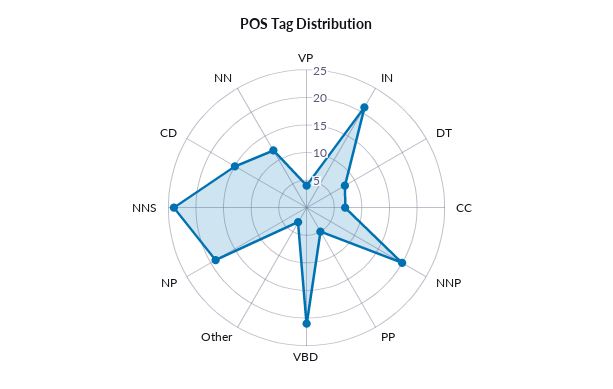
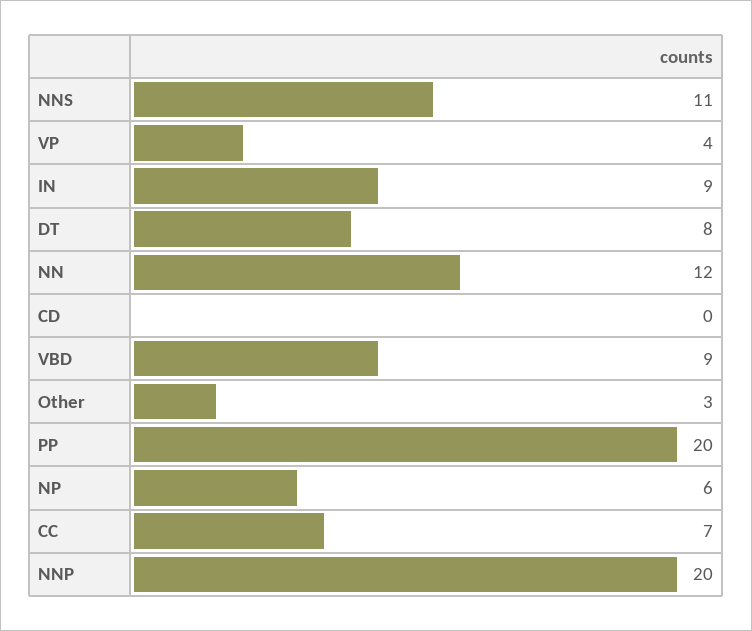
IN: 20 -> 9
PP: 5 -> 20
VBD: 20 -> 9
NP: 20 -> 6
NNS: 25 -> 11
CD: 15 -> 0

